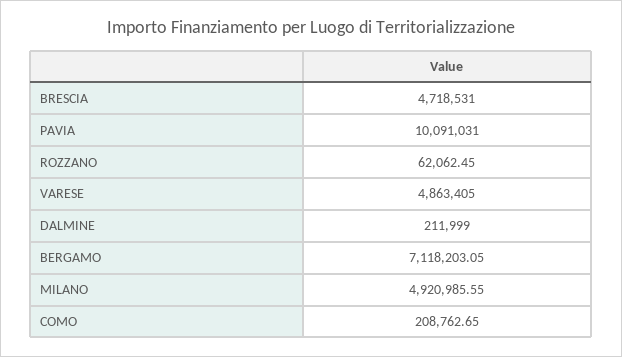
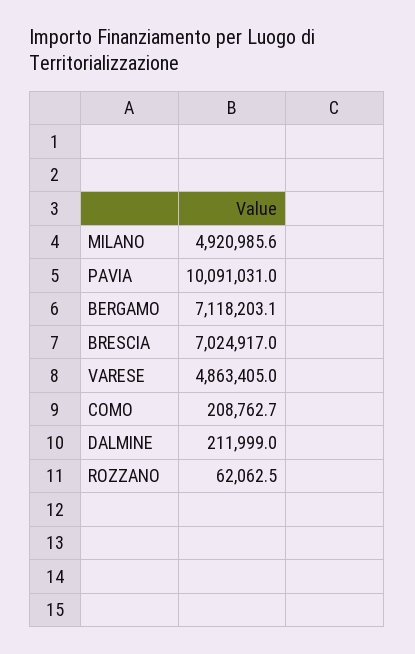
BRESCIA: 4718531 -> 7024917

